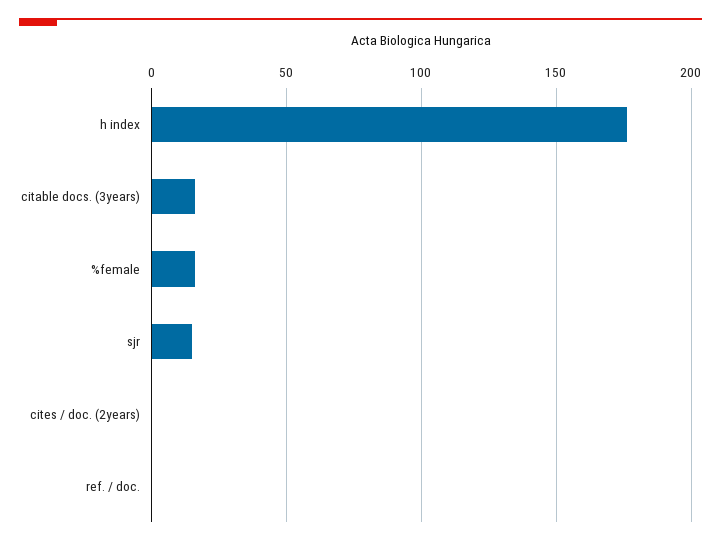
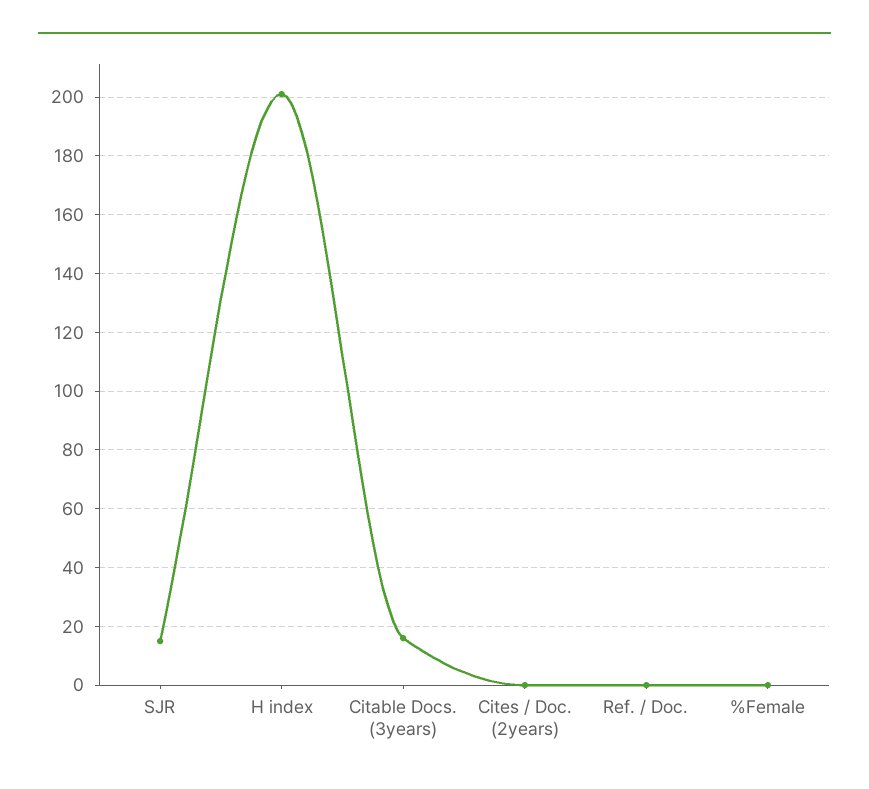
h index: 175 -> 200
%female: 15 -> 0

